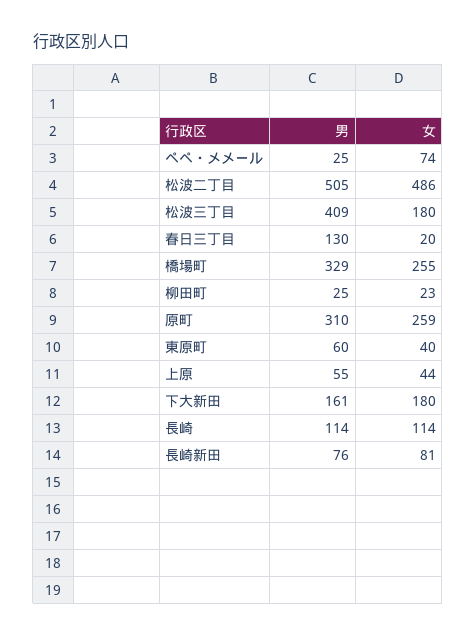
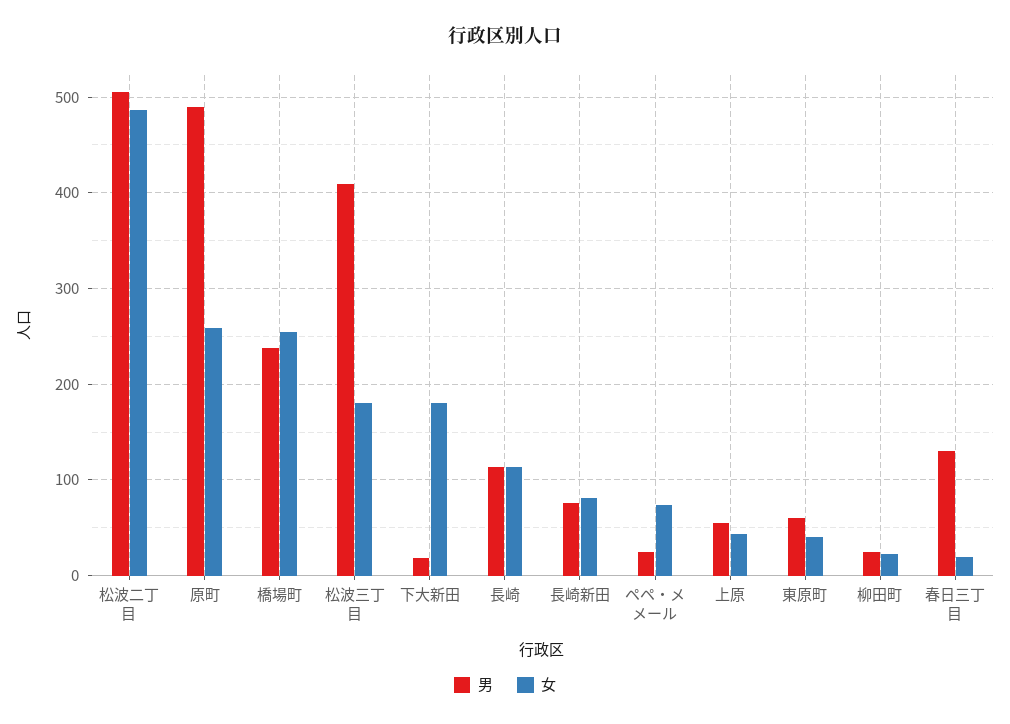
男, 橋場町: 329 -> 240
男, 原町: 310 -> 490
男, 下大新田: 161 -> 20

